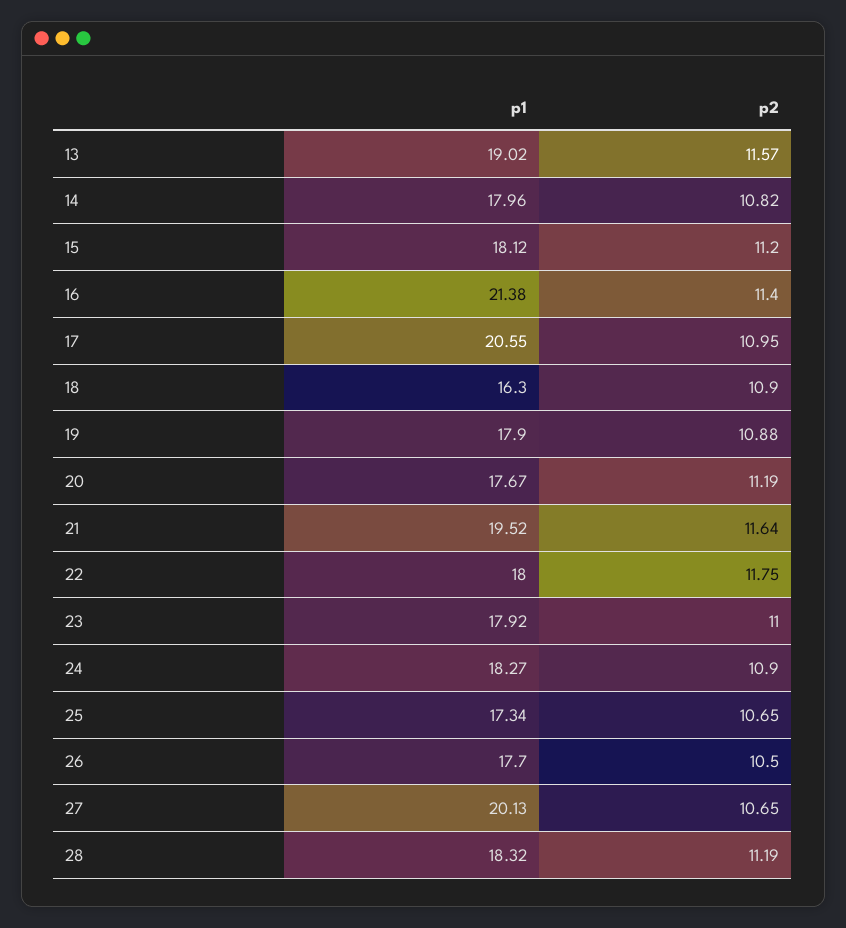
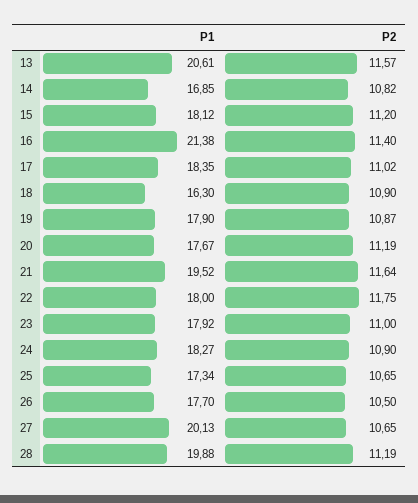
p1, 13: 19.02 -> 20.61
p1, 14: 17.96 -> 16.85
p1, 17: 20.55 -> 18.35
p2, 17: 10.95 -> 11.02
p2, 19: 10.88 -> 10.87
p1, 28: 18.32 -> 19.88

